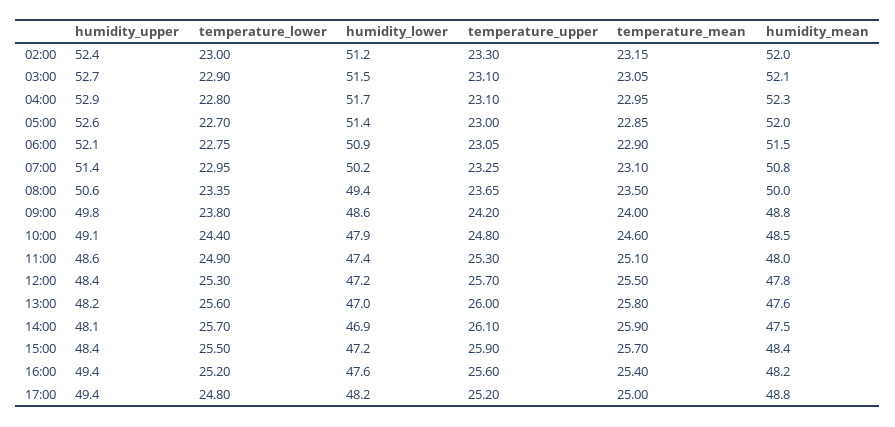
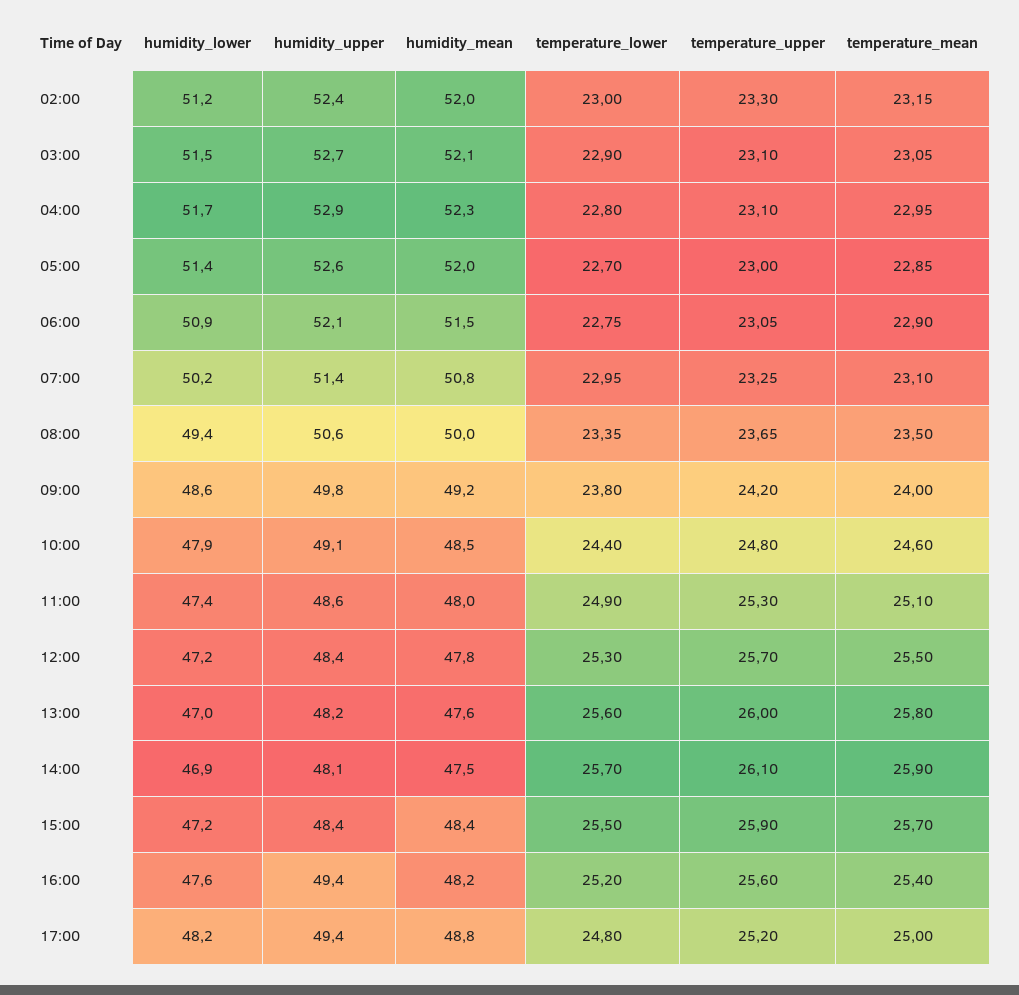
humidity_mean, 09:00: 48.8 -> 49.2

